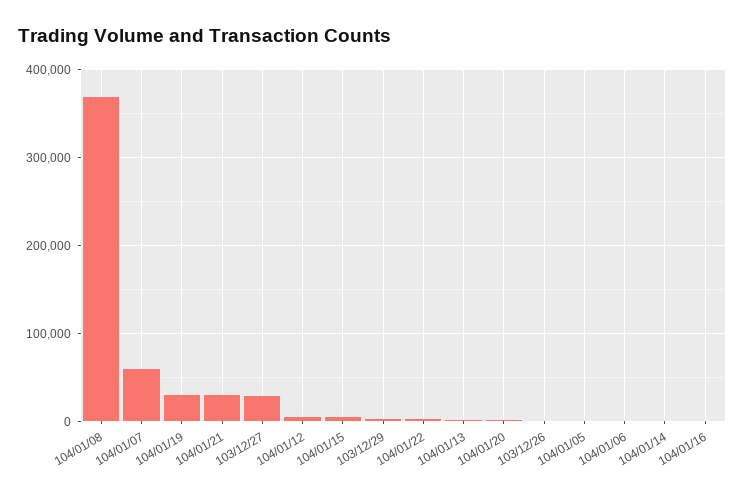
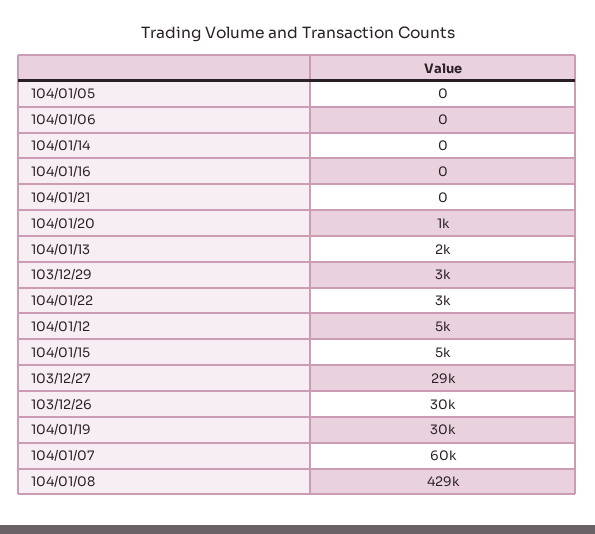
104/01/08: 370000 -> 429000
104/01/21: 30000 -> 0
103/12/26: 0 -> 30000

